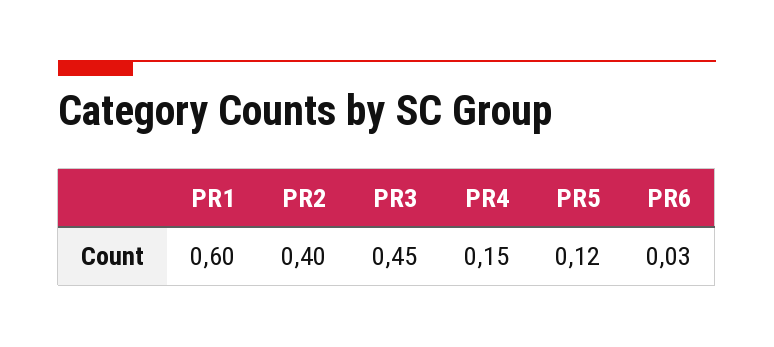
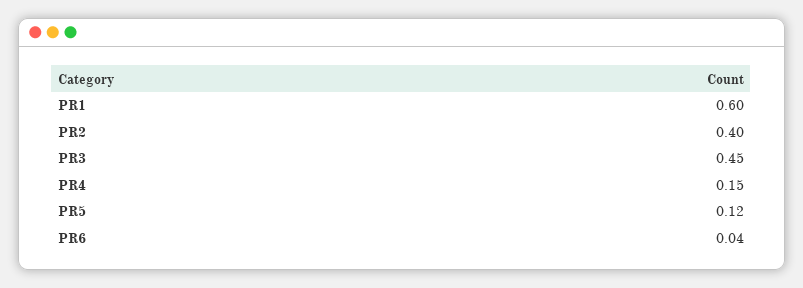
PR6: 0.03 -> 0.04

